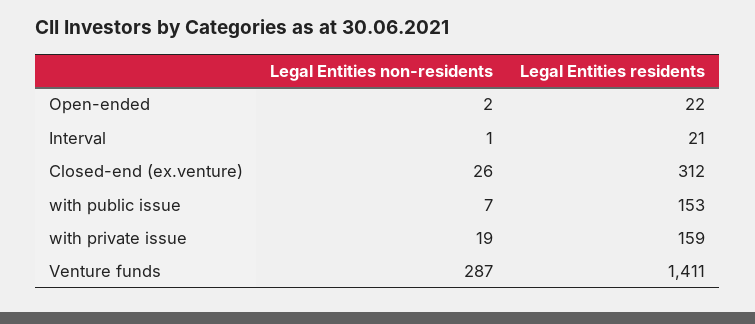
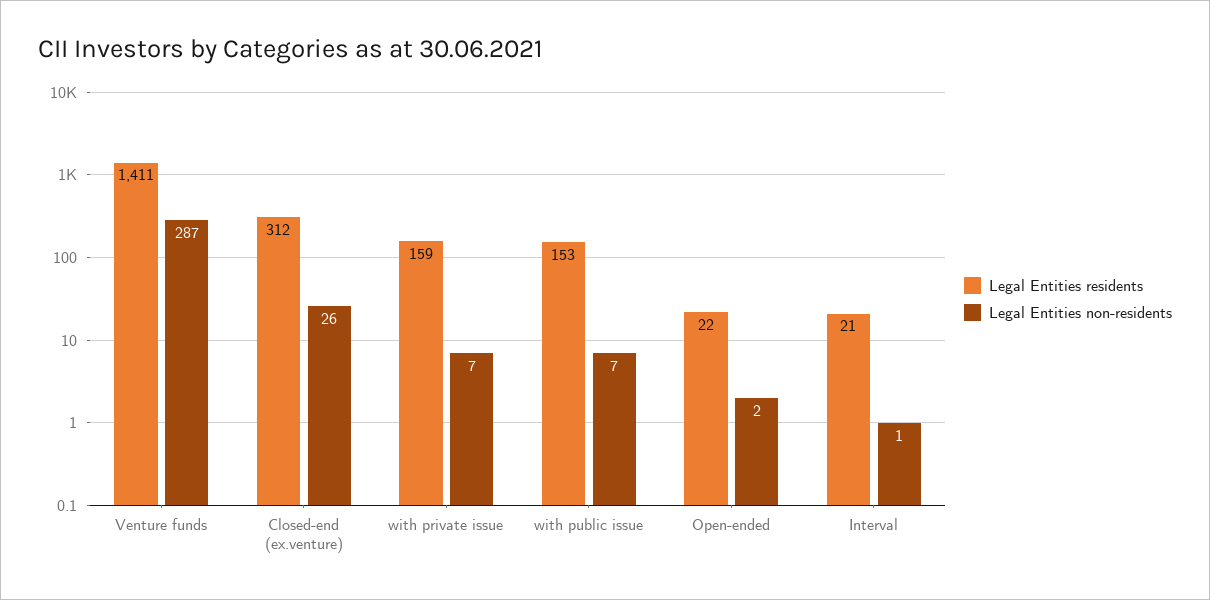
Legal Entities non-residents, with private issue: 19 -> 7

